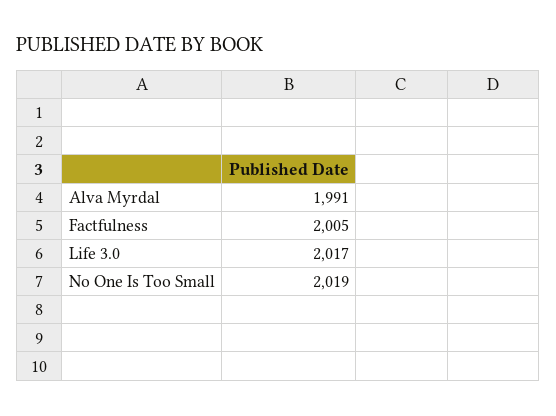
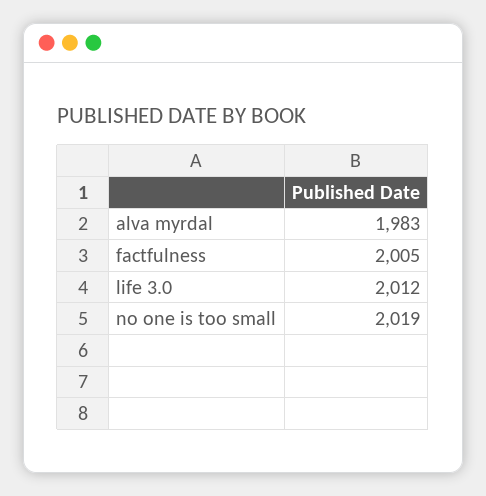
Alva Myrdal: 1991 -> 1983
Life 3.0: 2017 -> 2012

